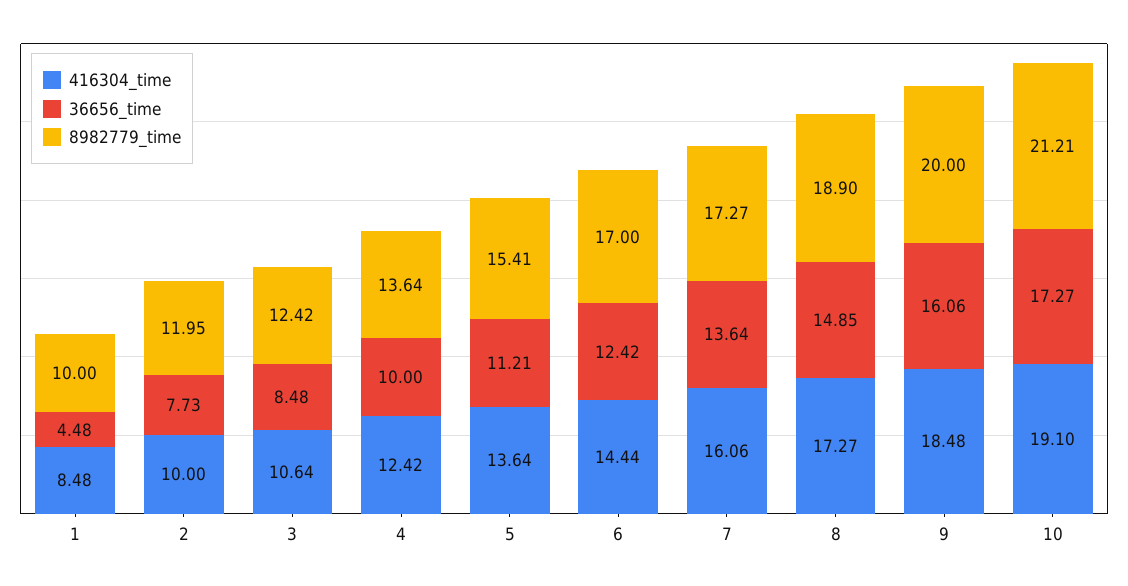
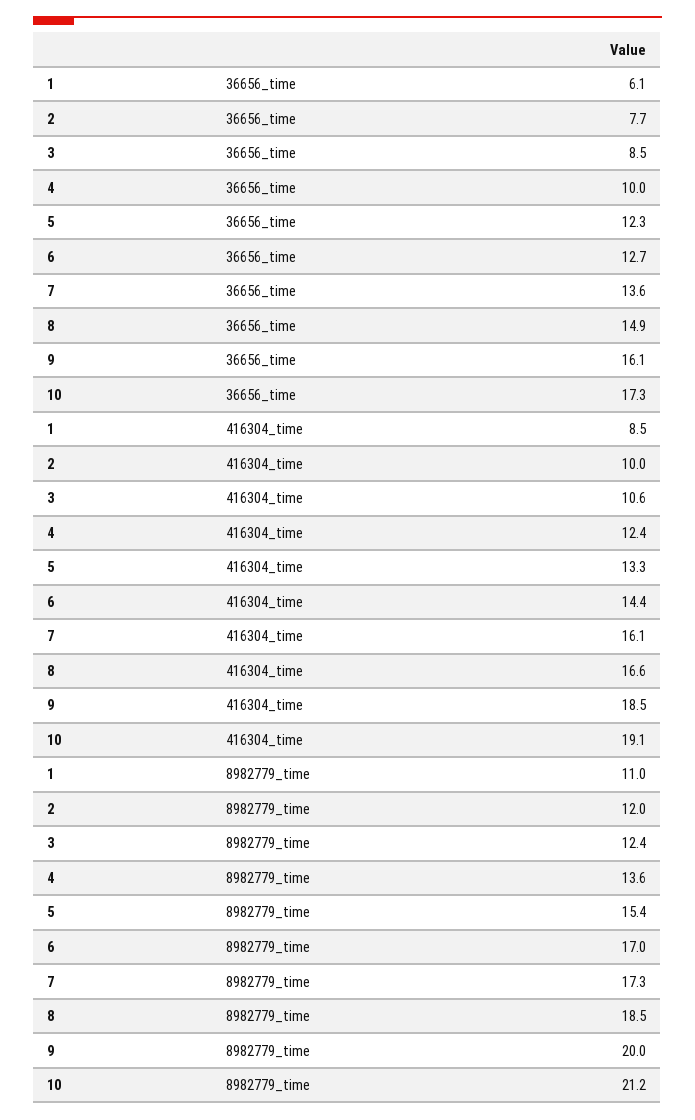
36656_time, 1: 4.48 -> 6.1
8982779_time, 1: 10 -> 11
416304_time, 5: 13.64 -> 13.3
36656_time, 5: 11.21 -> 12.3
36656_time, 6: 12.42 -> 12.7
416304_time, 8: 17.27 -> 16.6
8982779_time, 8: 18.9 -> 18.5

